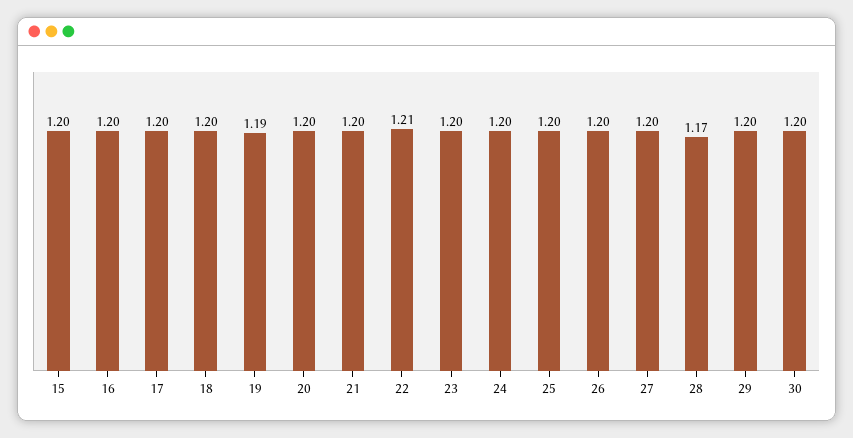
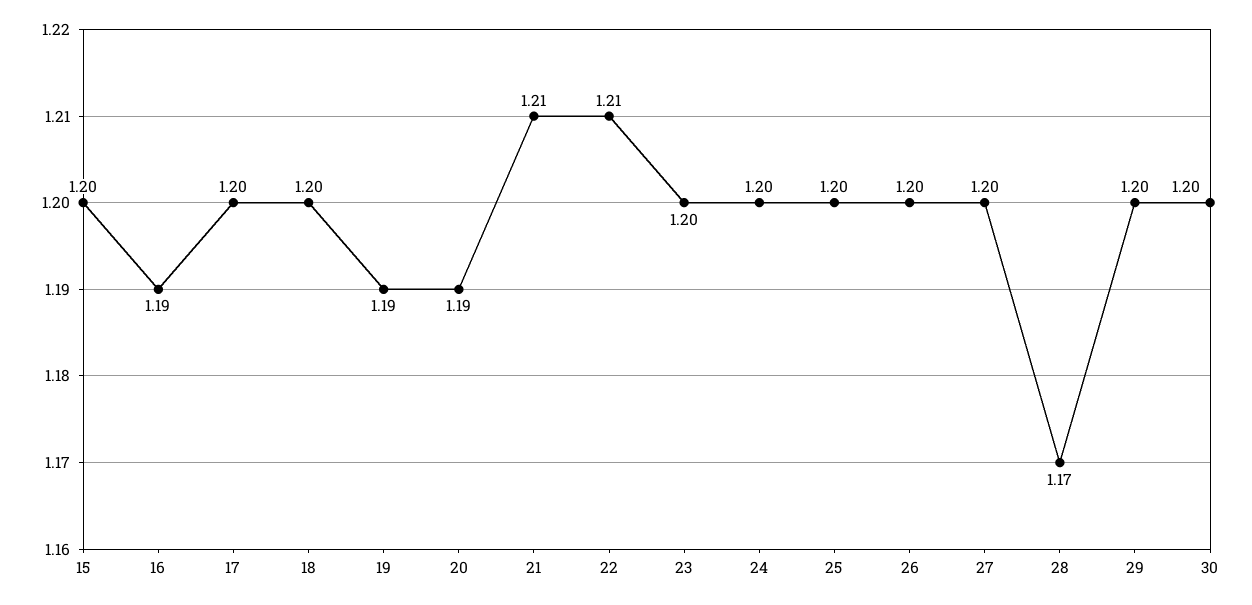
16: 1.2 -> 1.19
20: 1.2 -> 1.19
21: 1.2 -> 1.21

